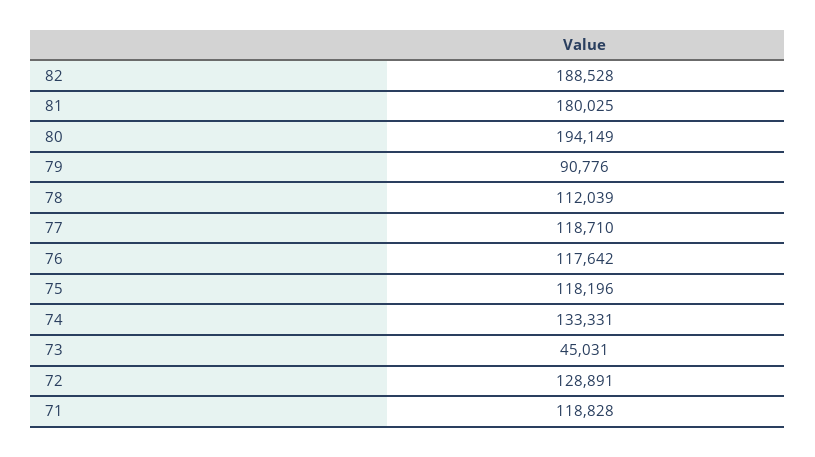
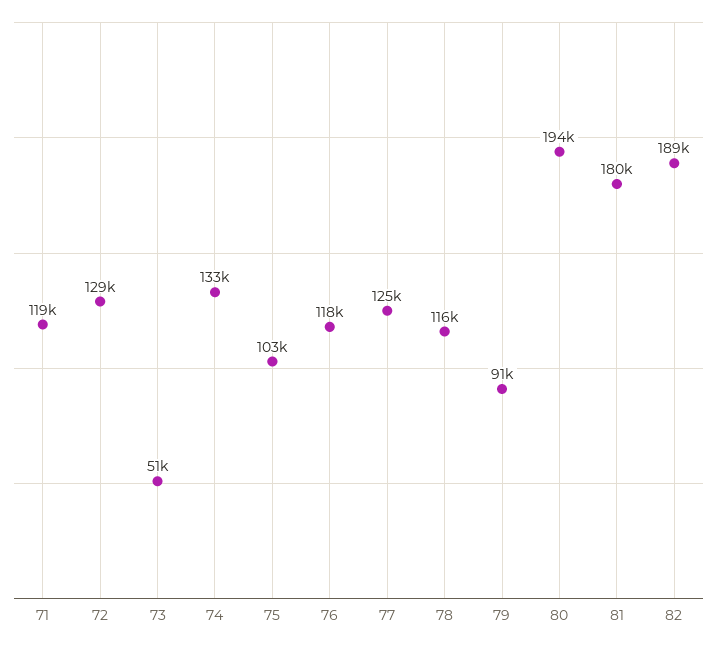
78: 112039 -> 116000
77: 118710 -> 125000
75: 118196 -> 103000
73: 45031 -> 51000

